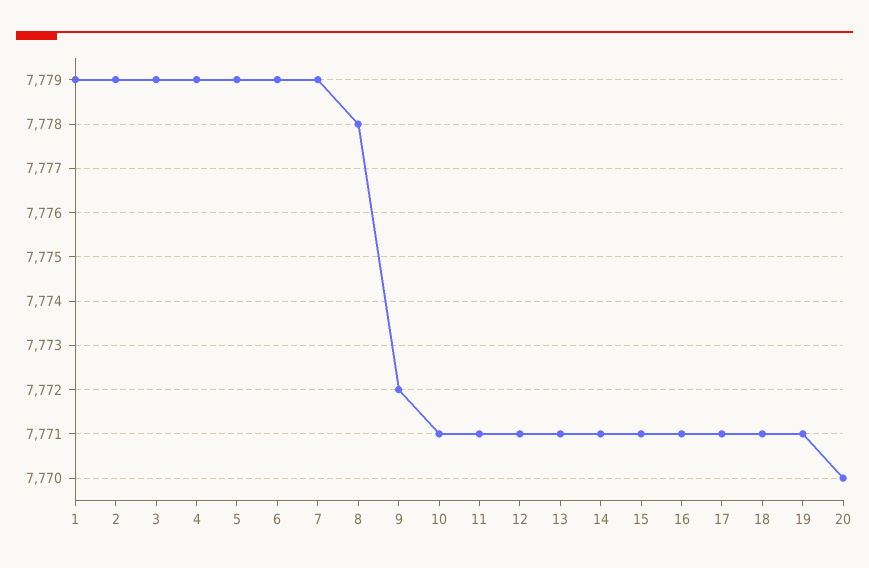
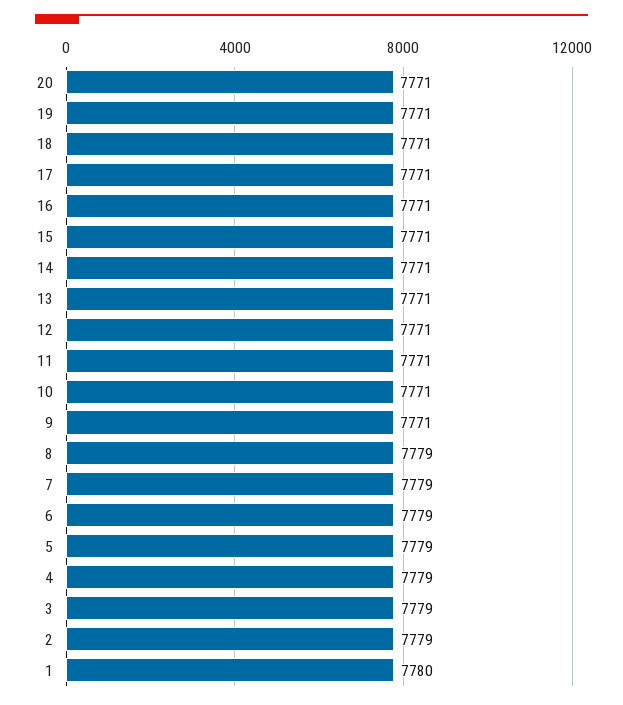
1: 7779 -> 7780
8: 7778 -> 7779
9: 7772 -> 7771
20: 7770 -> 7771

